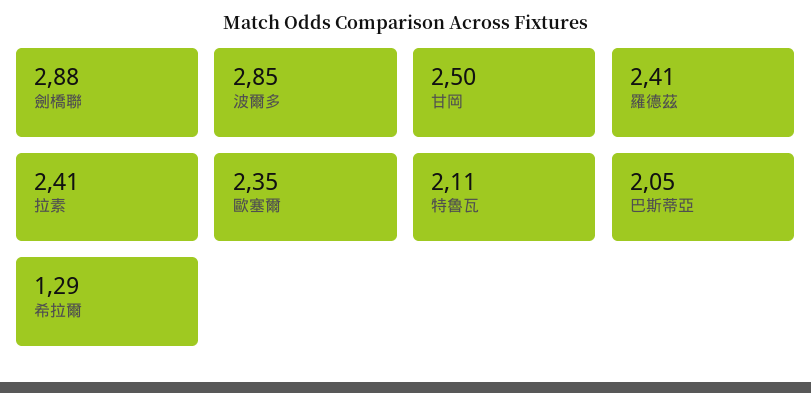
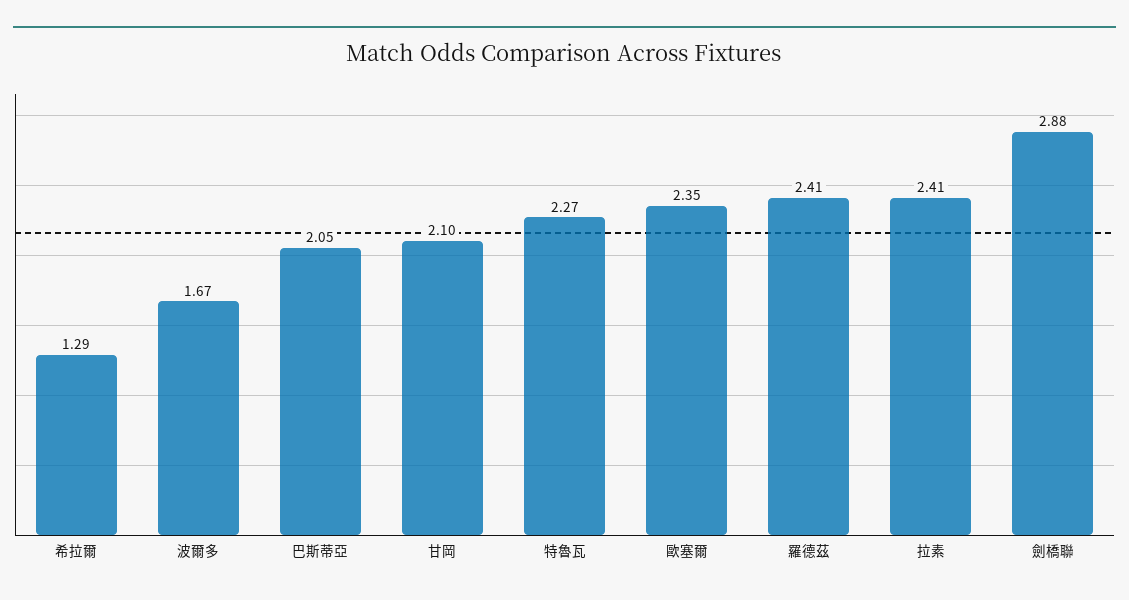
波爾多: 2.85 -> 1.67
甘岡: 2.5 -> 2.1
特魯瓦: 2.11 -> 2.27

